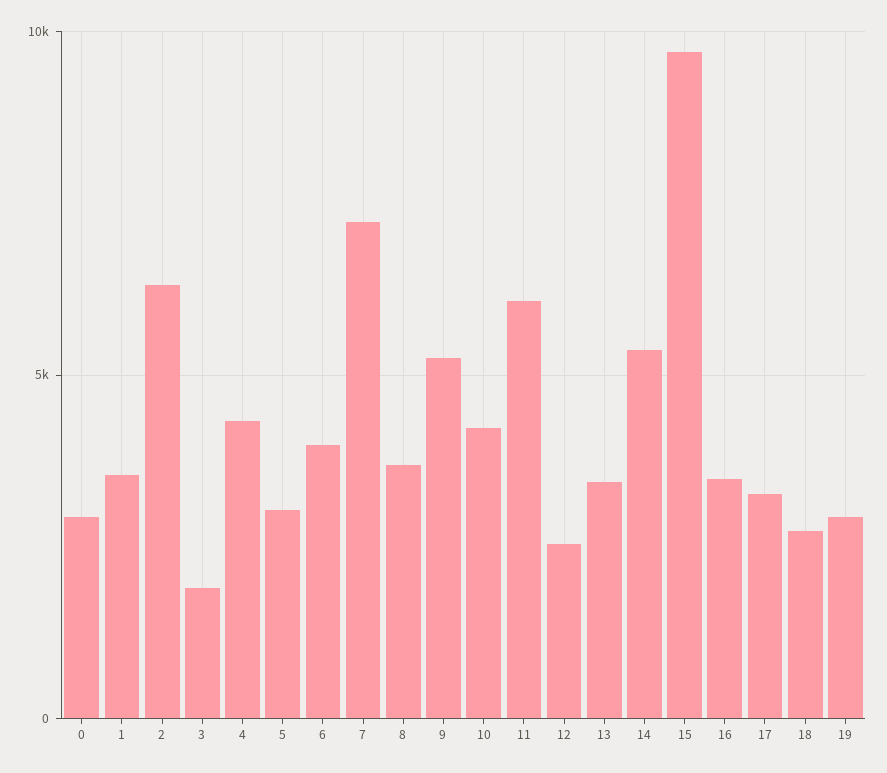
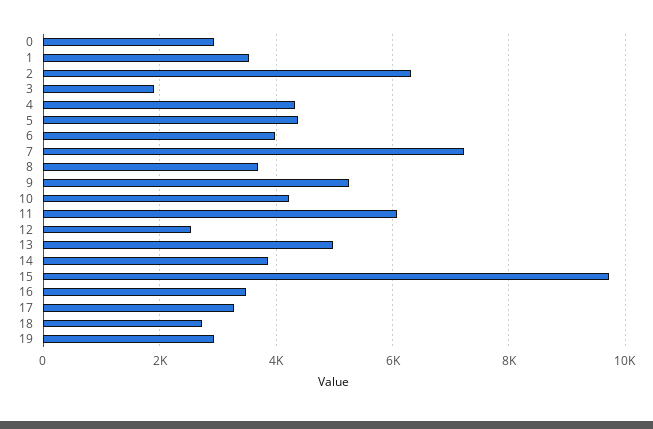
5: 3000 -> 4400
13: 3500 -> 5000
14: 5500 -> 3800

